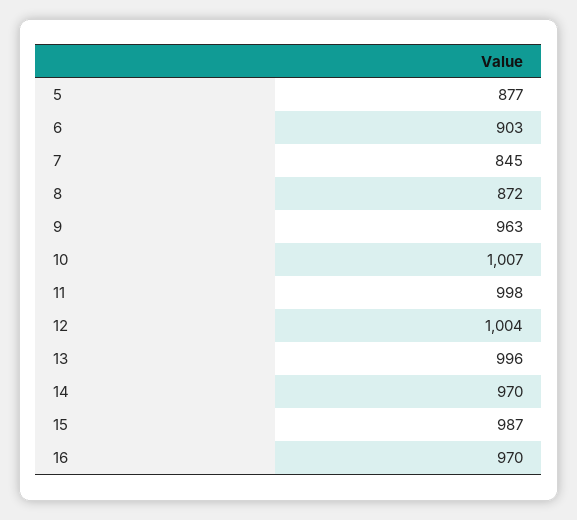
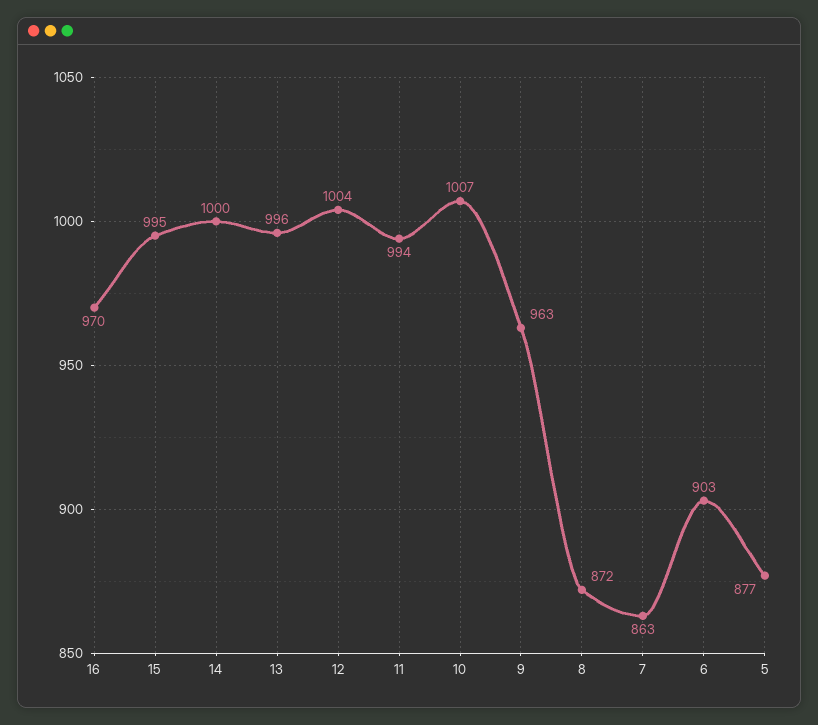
7: 845 -> 863
11: 998 -> 994
14: 970 -> 1000
15: 987 -> 995

